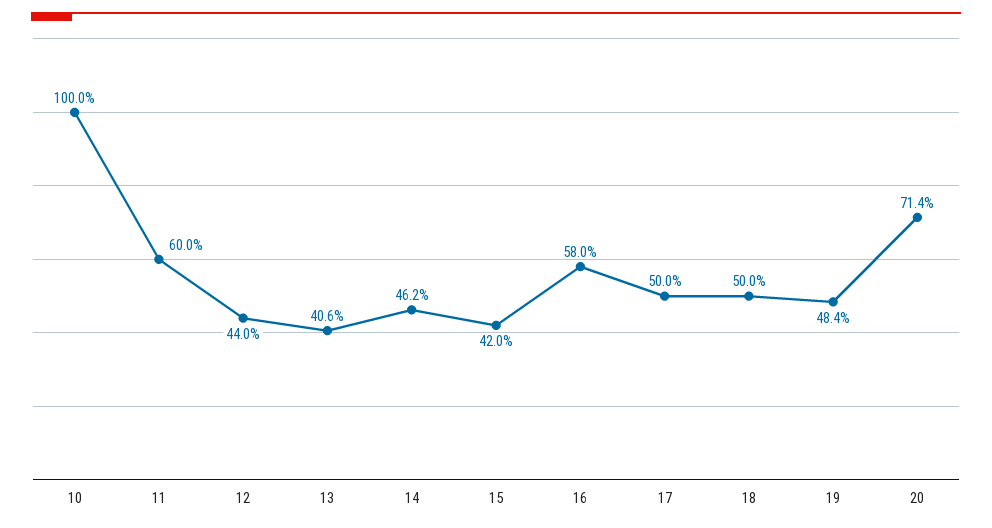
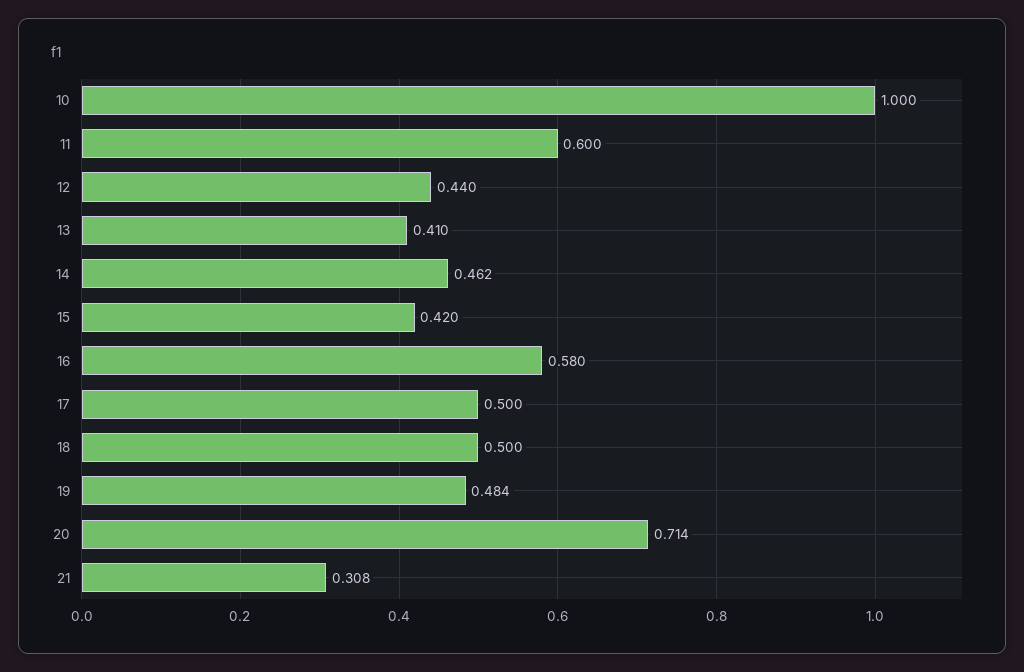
13: 0.406 -> 0.41
21: none -> 0.308

